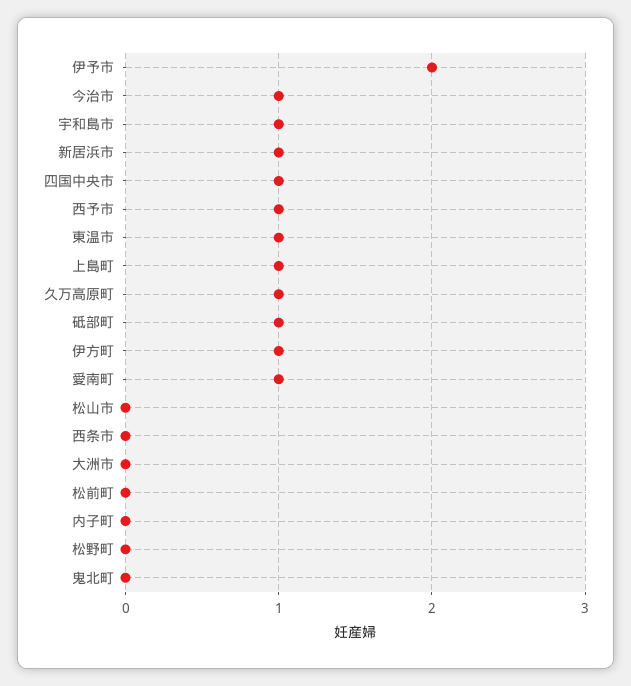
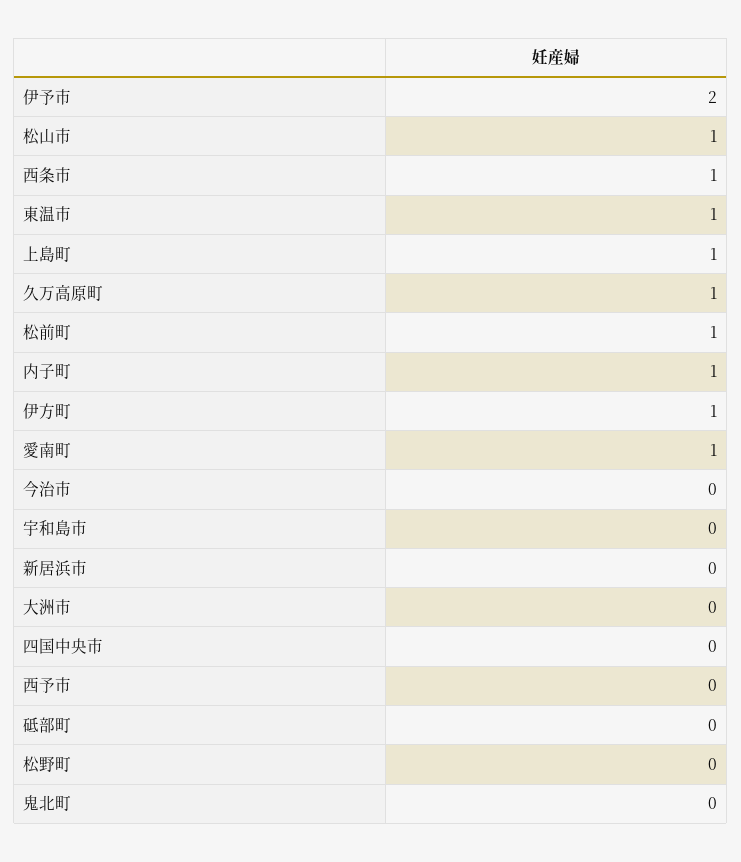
今治市: 1 -> 0
宇和島市: 1 -> 0
新居浜市: 1 -> 0
四国中央市: 1 -> 0
西予市: 1 -> 0
砥部町: 1 -> 0
松山市: 0 -> 1
西条市: 0 -> 1
松前町: 0 -> 1
内子町: 0 -> 1

